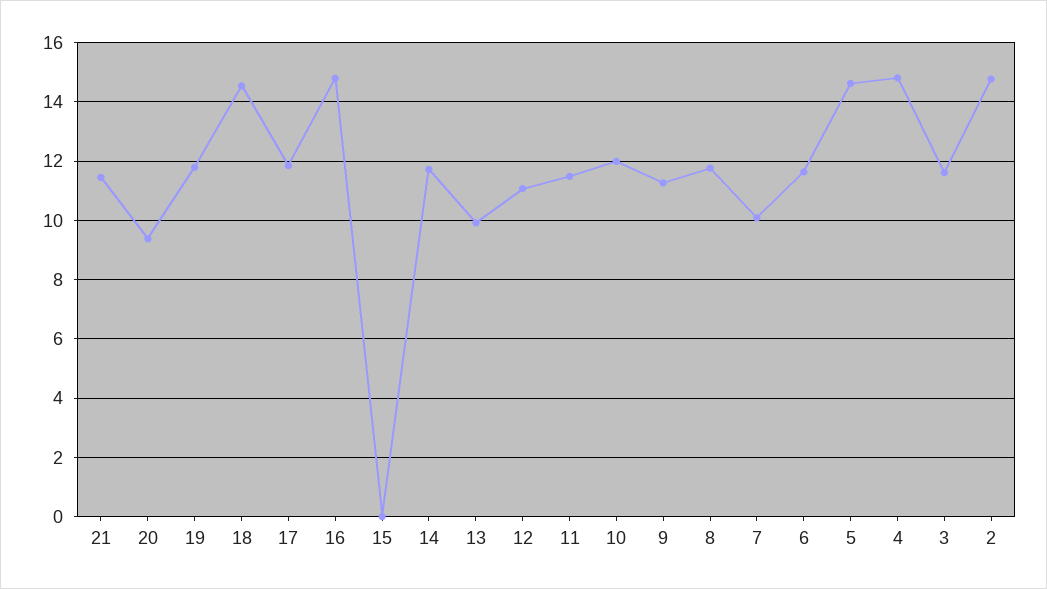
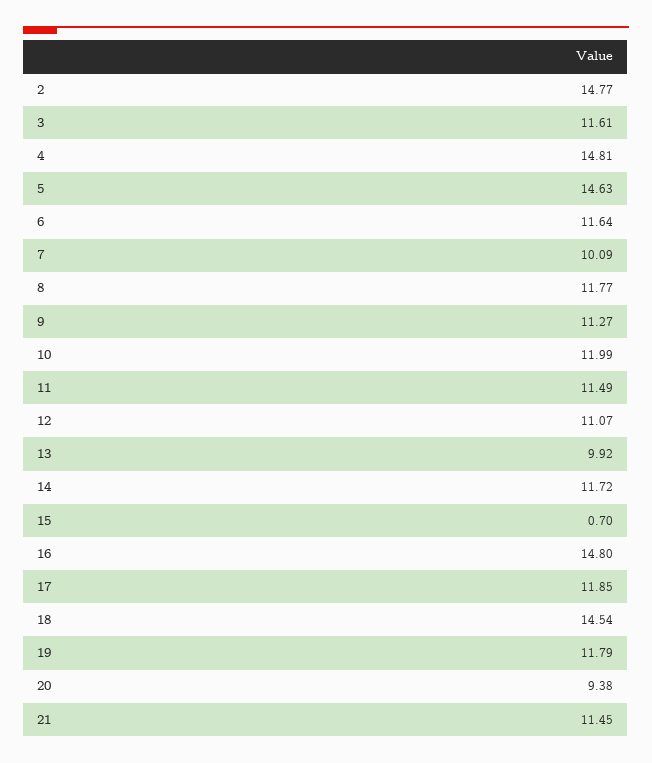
15: 0 -> 0.7

